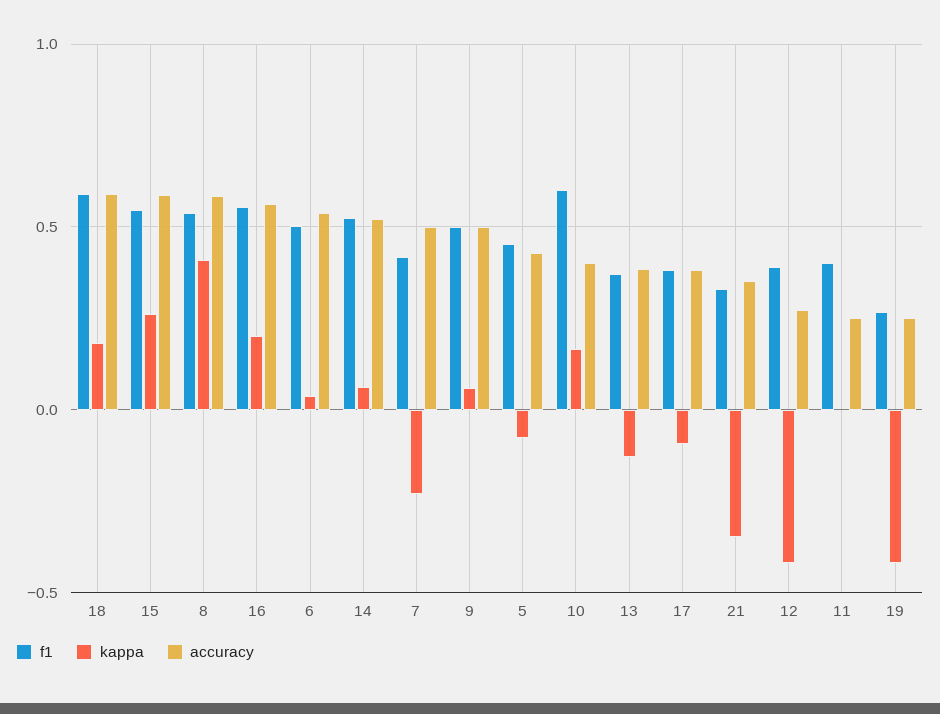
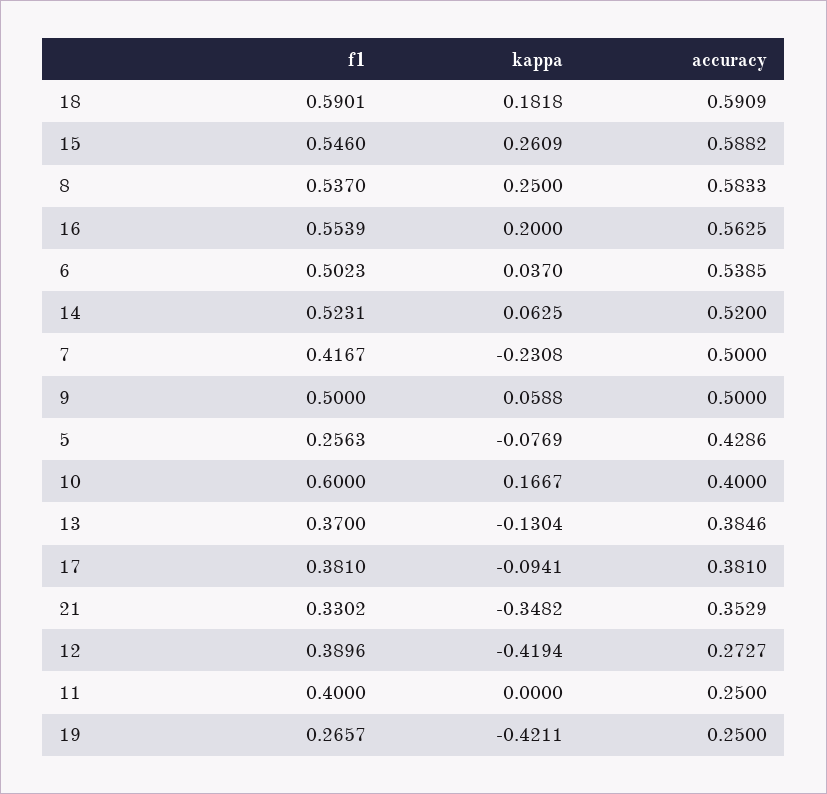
kappa, 8: 0.4 -> 0.25
f1, 5: 0.45 -> 0.2563

